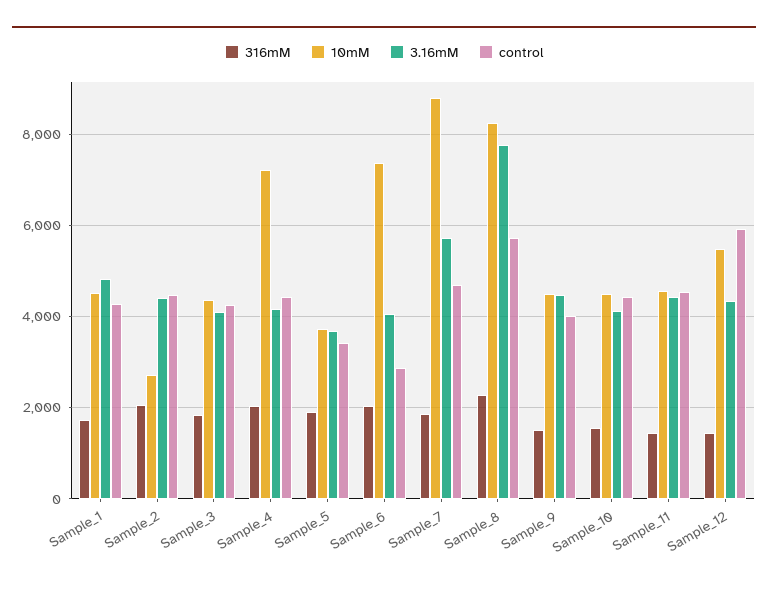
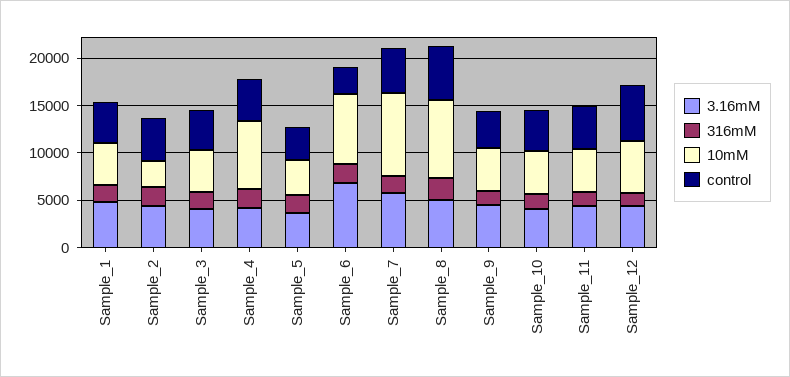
3.16mM, Sample_6: 4000 -> 7000
3.16mM, Sample_8: 7800 -> 5000

